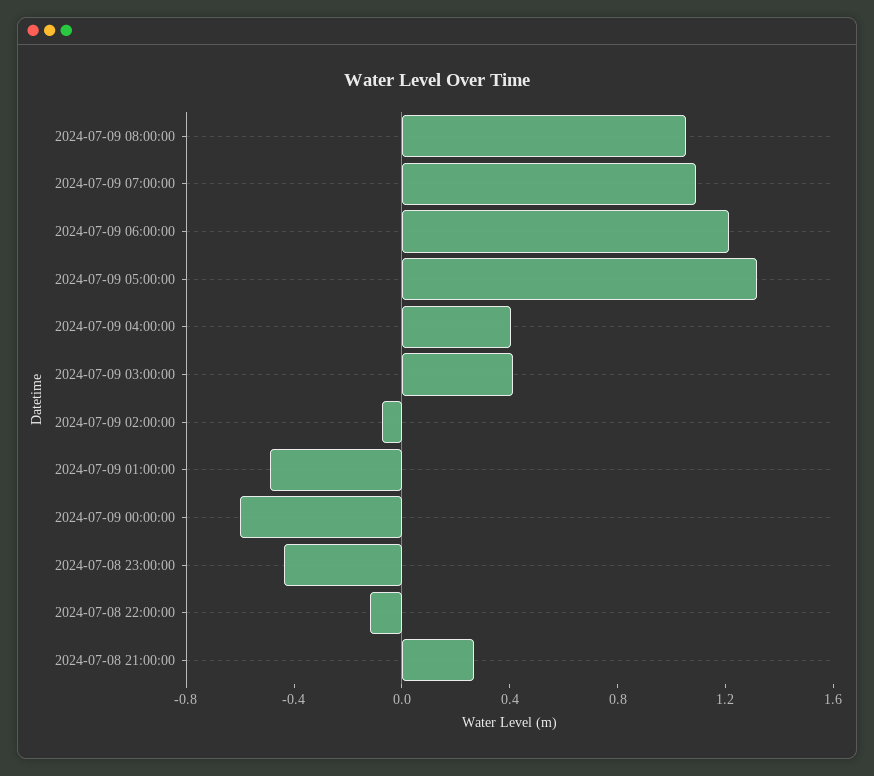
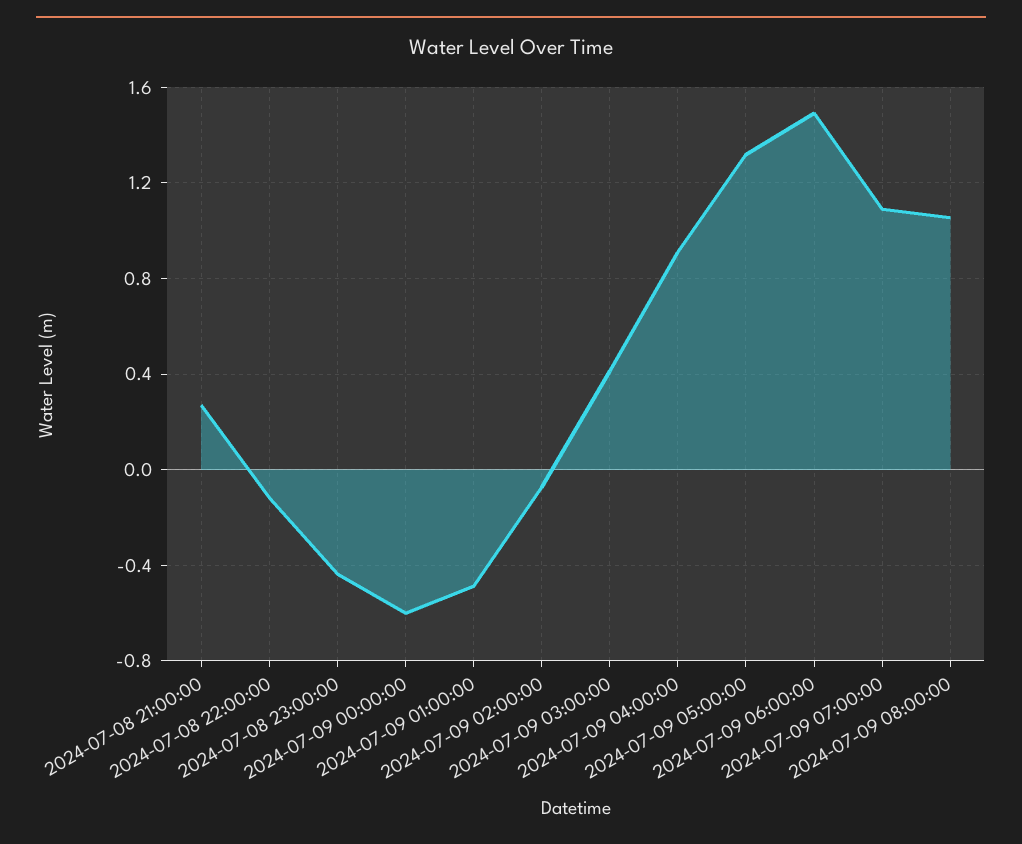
2024-07-09 06:00:00: 1.2 -> 1.5
2024-07-09 04:00:00: 0.4 -> 0.9

